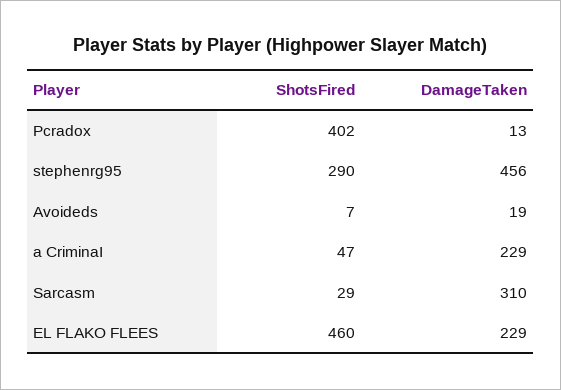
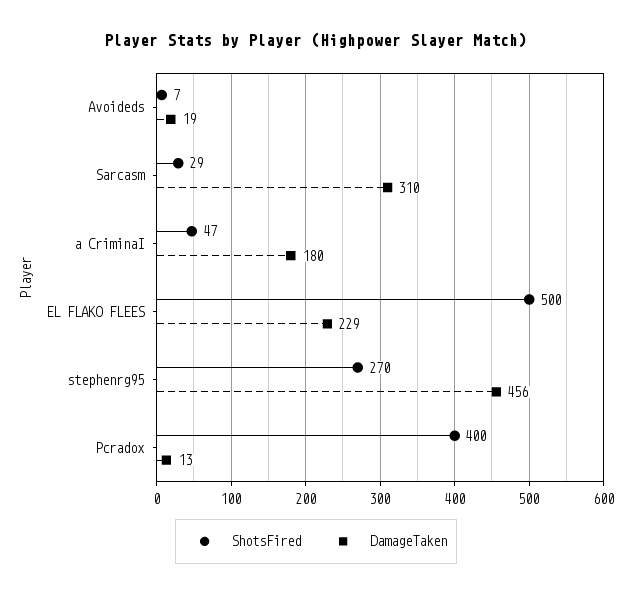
ShotsFired, Pcradox: 402 -> 400
ShotsFired, stephenrg95: 290 -> 270
DamageTaken, a CriminaI: 229 -> 180
ShotsFired, EL FLAKO FLEES: 460 -> 500

